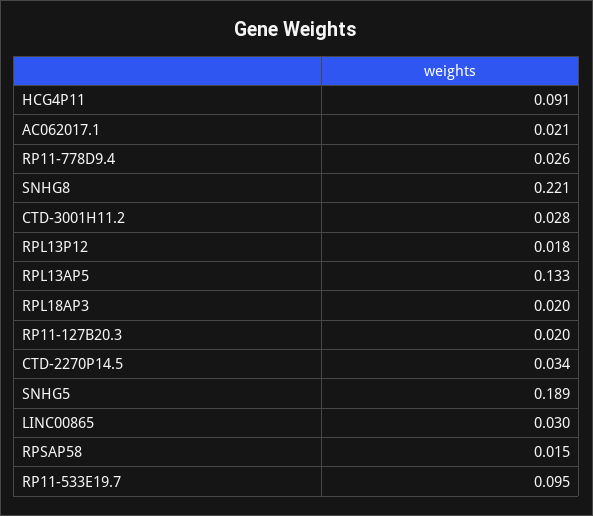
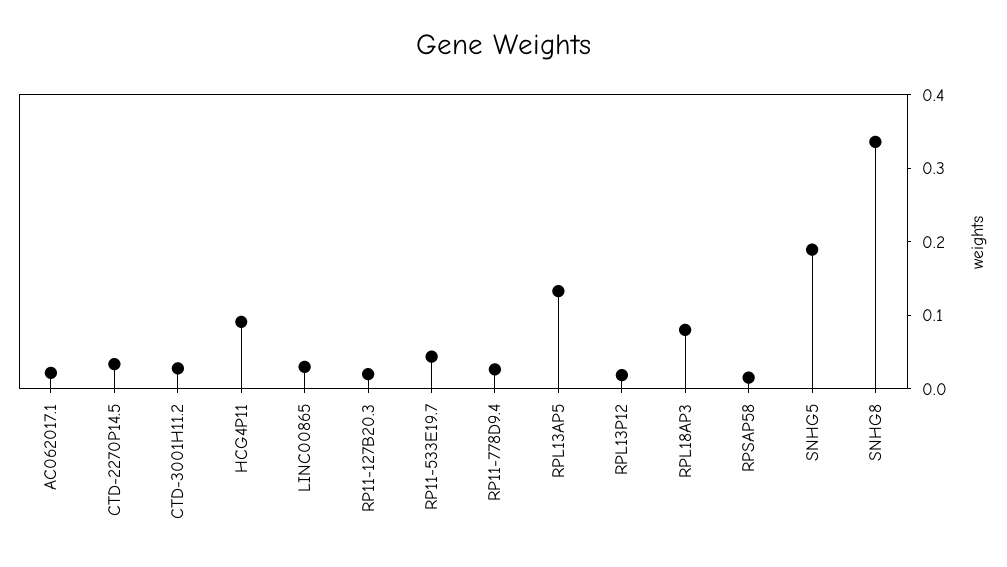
SNHG8: 0.221 -> 0.34
RPL18AP3: 0.02 -> 0.08
RP11-533E19.7: 0.095 -> 0.04

